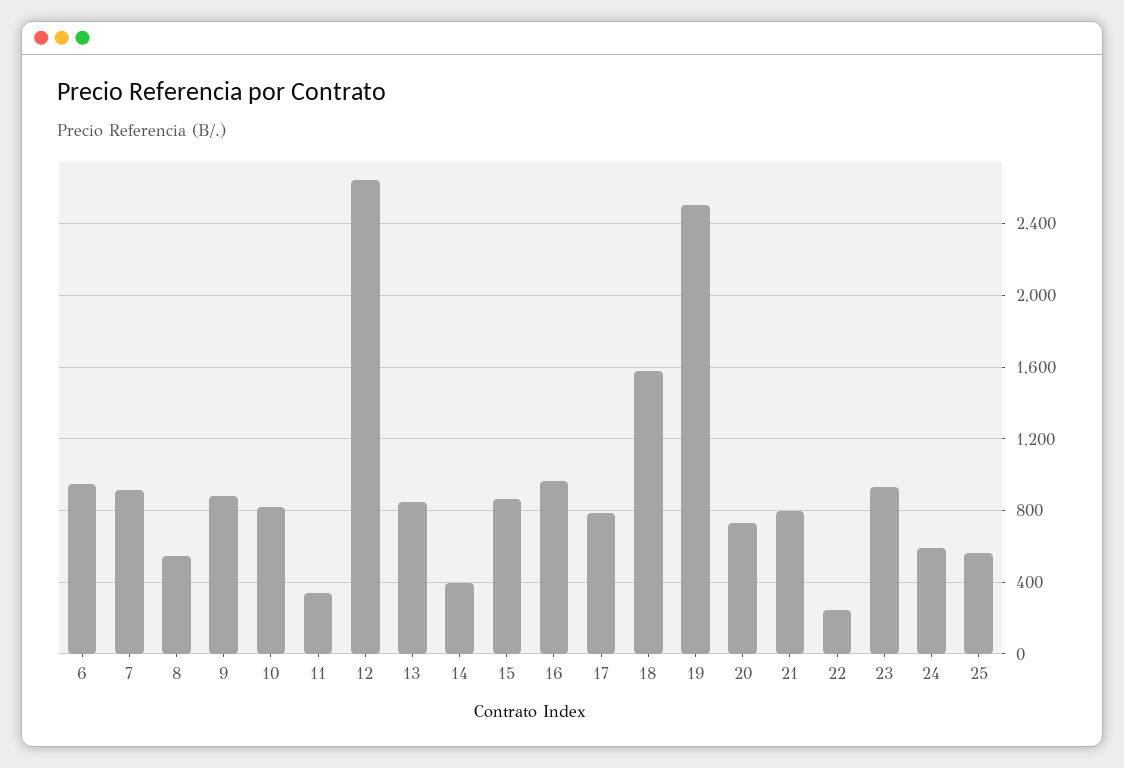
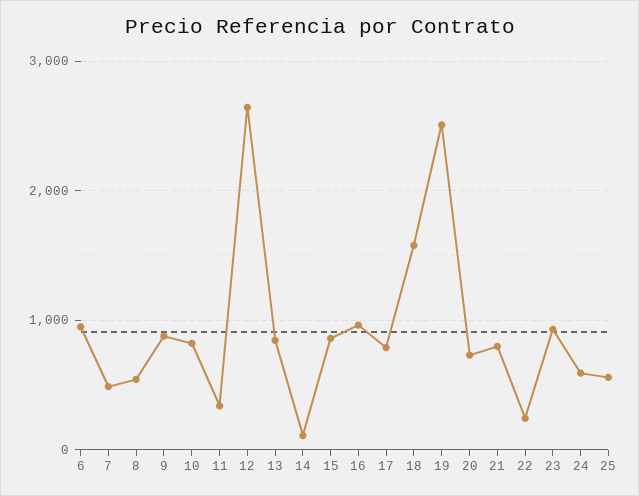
7: 900 -> 500
14: 400 -> 100

